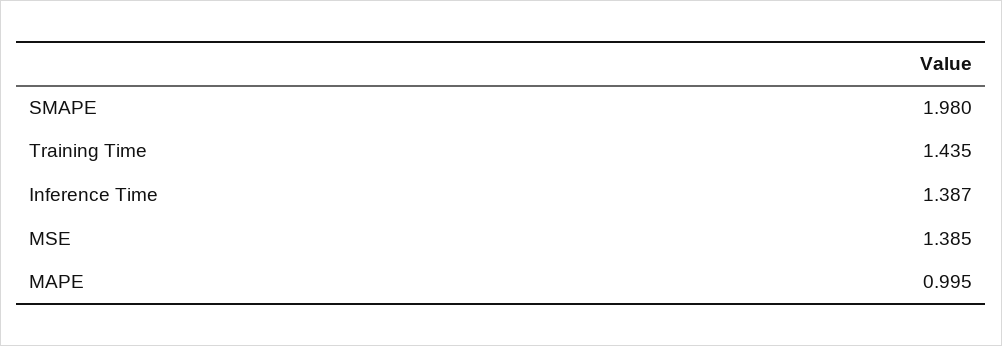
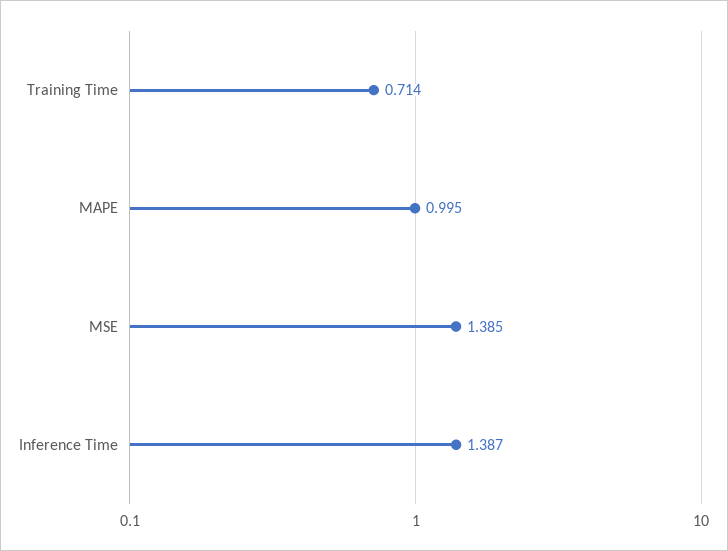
SMAPE: 1.98 -> none
Training Time: 1.435 -> 0.714

